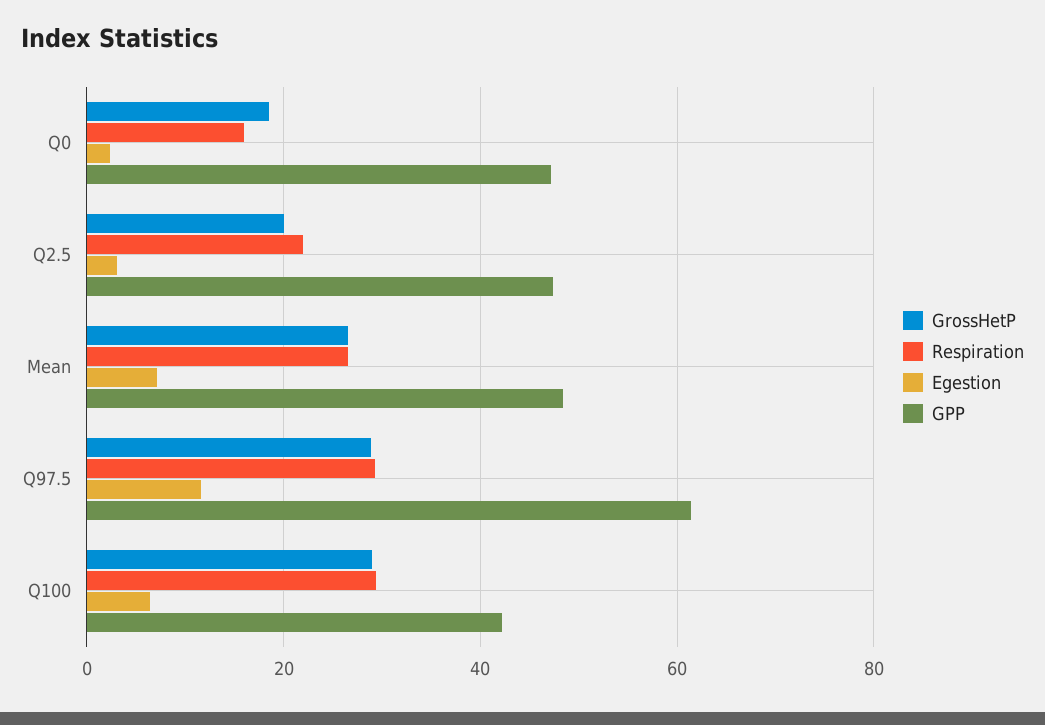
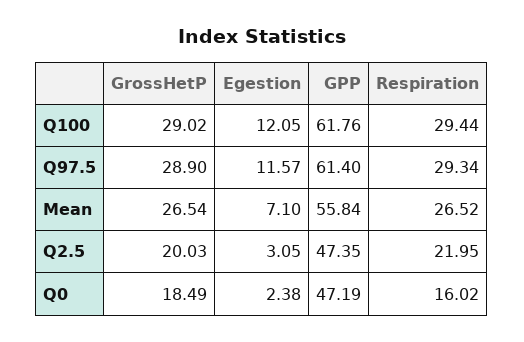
GPP, Mean: 48 -> 55.84
Egestion, Q100: 6 -> 12.05
GPP, Q100: 42 -> 61.76

